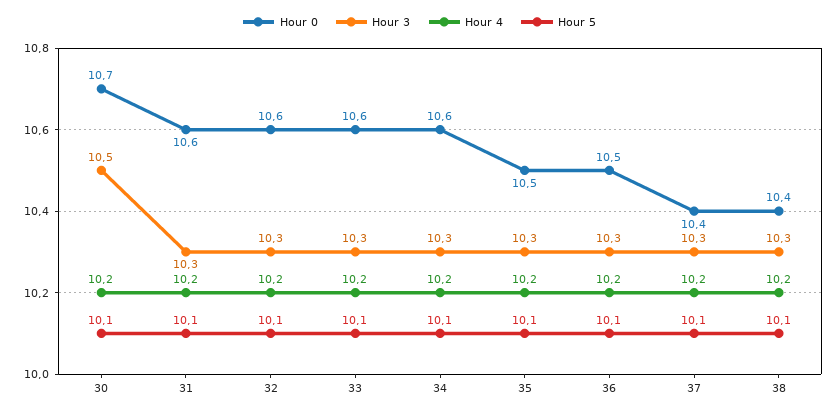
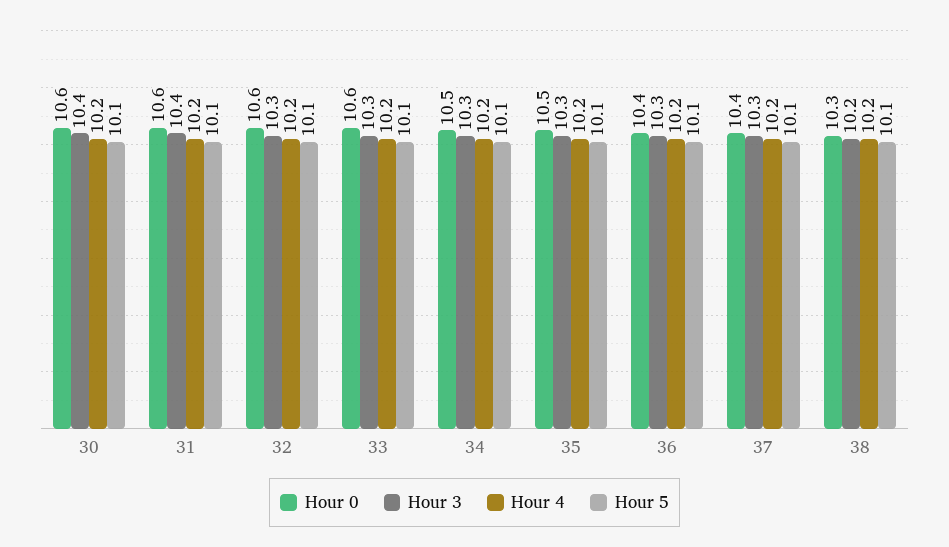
Hour 0, 30: 10.7 -> 10.6
Hour 3, 30: 10.5 -> 10.4
Hour 3, 31: 10.3 -> 10.4
Hour 0, 34: 10.6 -> 10.5
Hour 0, 36: 10.5 -> 10.4
Hour 0, 38: 10.4 -> 10.3
Hour 3, 38: 10.3 -> 10.2

